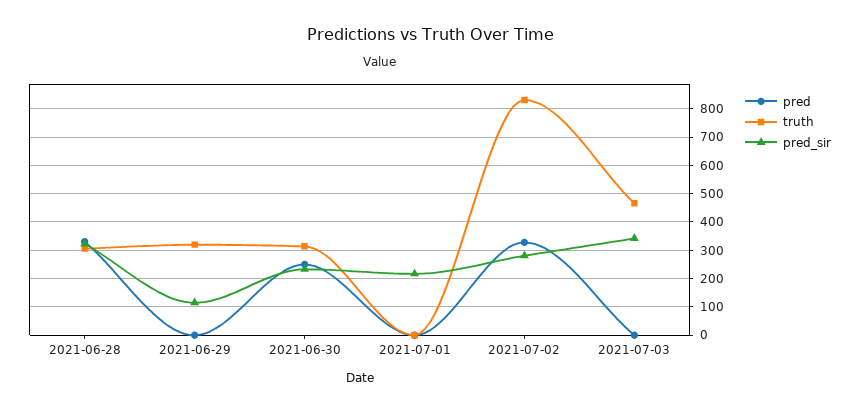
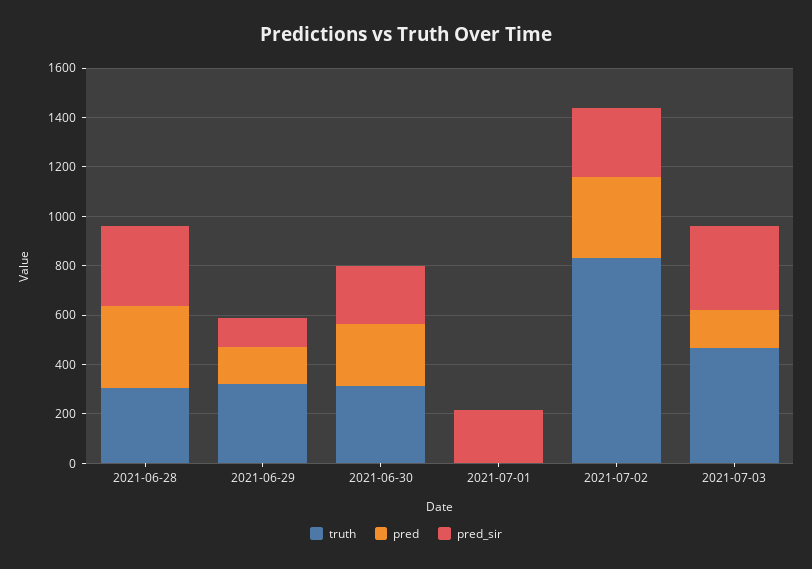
pred, 2021-06-29: 0 -> 150
pred, 2021-07-03: 0 -> 150

